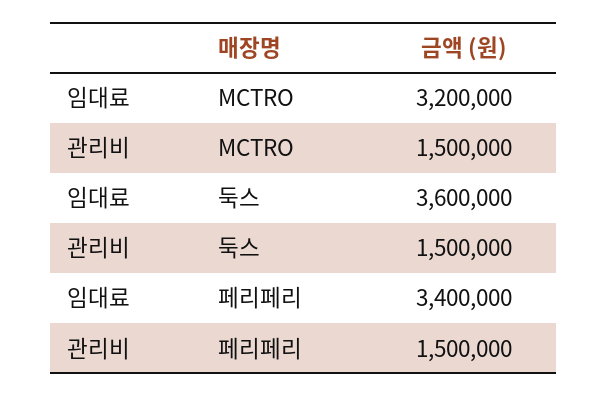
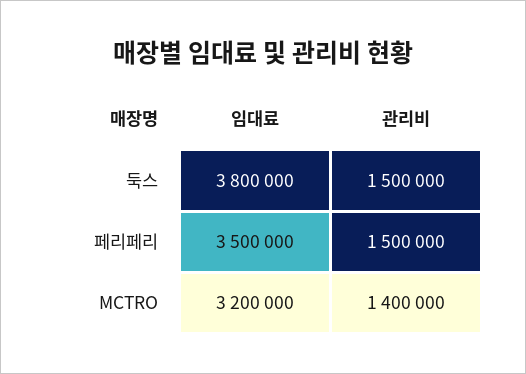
관리비, MCTRO: 1500000 -> 1400000
임대료, 둑스: 3600000 -> 3800000
임대료, 페리페리: 3400000 -> 3500000

